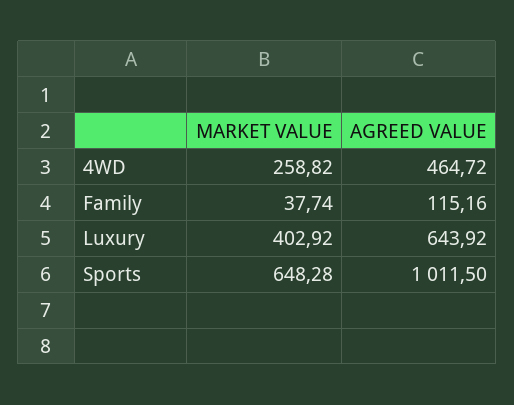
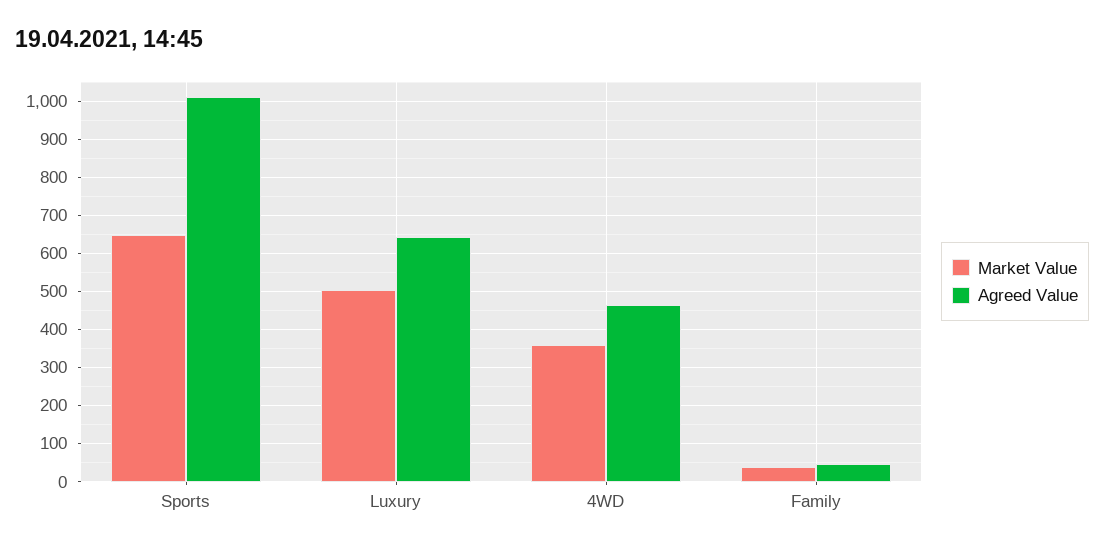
MARKET VALUE, 4WD: 258.82 -> 360
AGREED VALUE, Family: 115.16 -> 40
MARKET VALUE, Luxury: 402.92 -> 500

